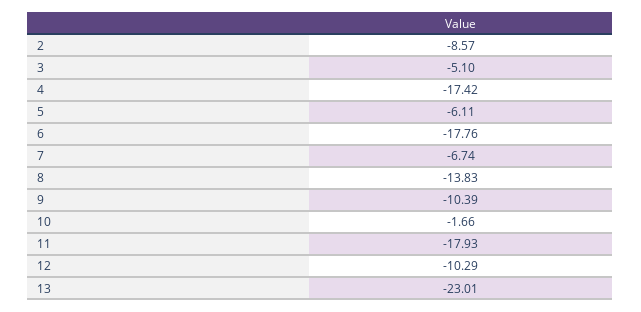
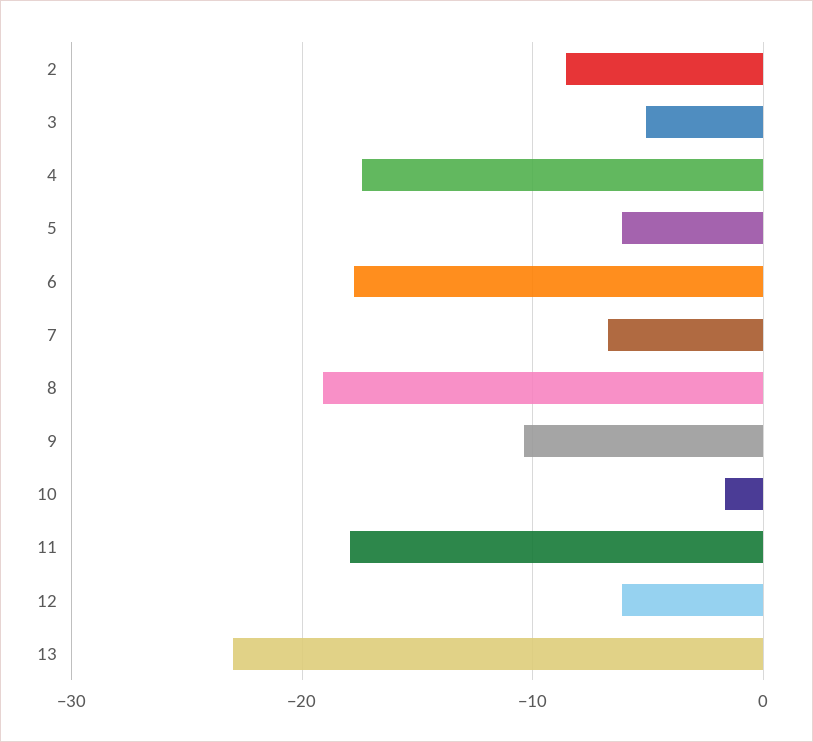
8: -13.83 -> -19
12: -10.29 -> -6

